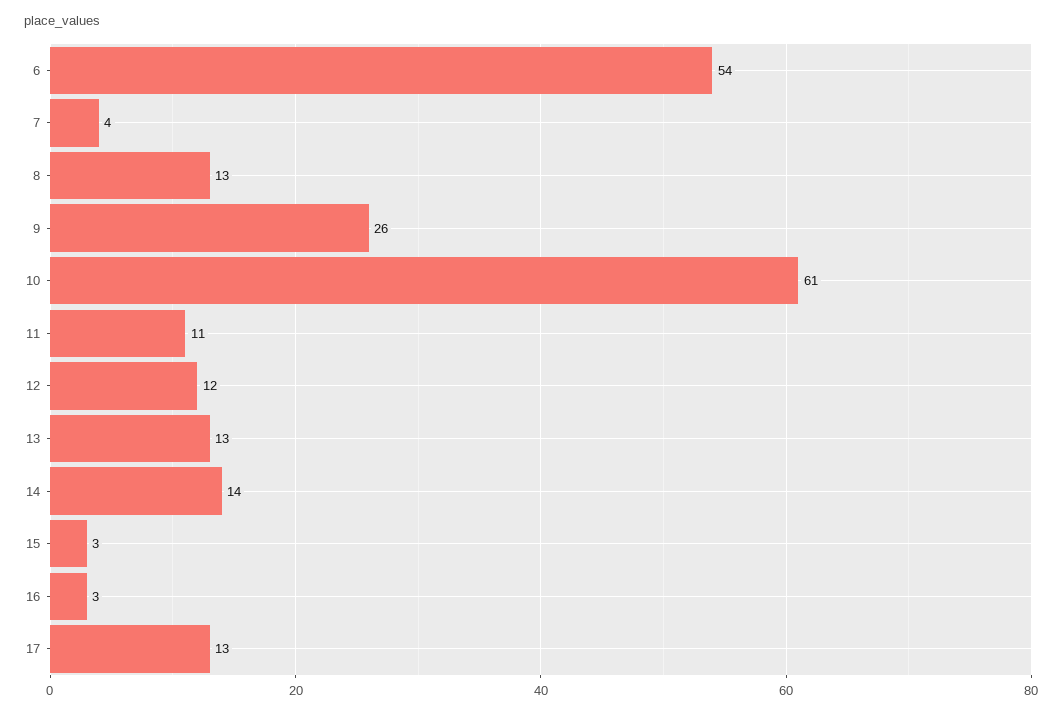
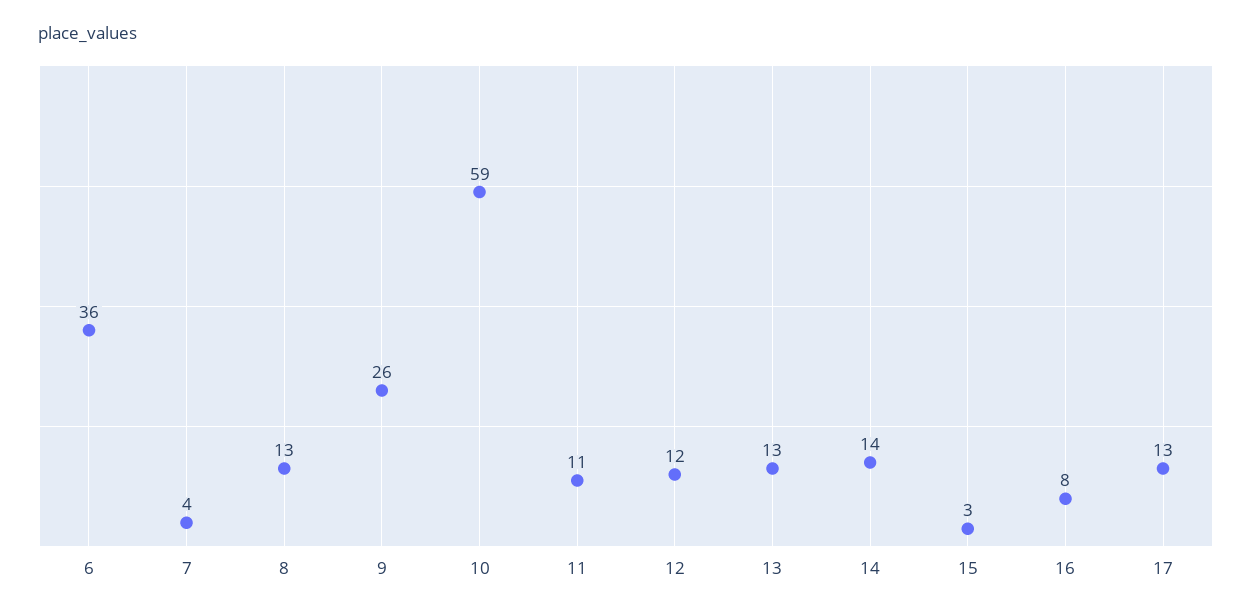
6: 54 -> 36
10: 61 -> 59
16: 3 -> 8

